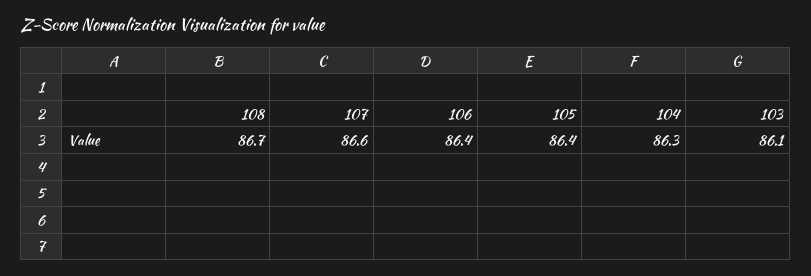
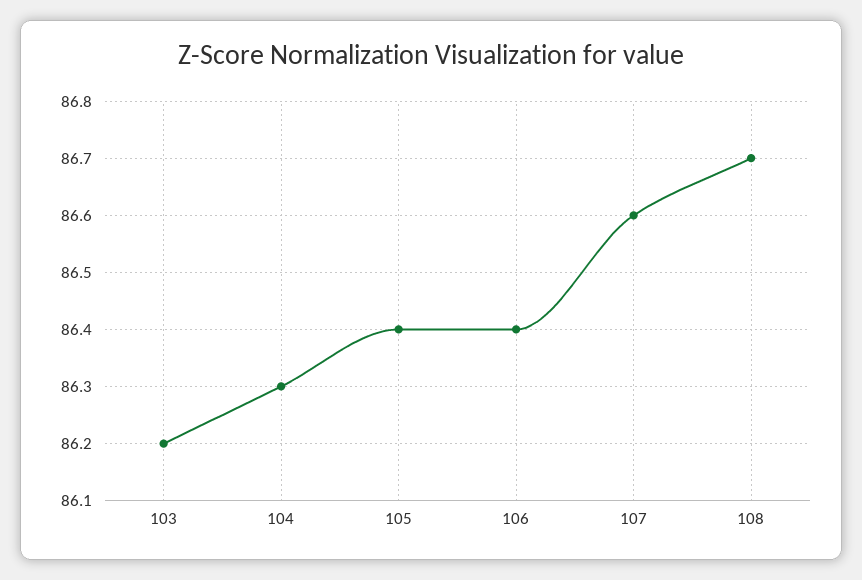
103: 86.1 -> 86.2

